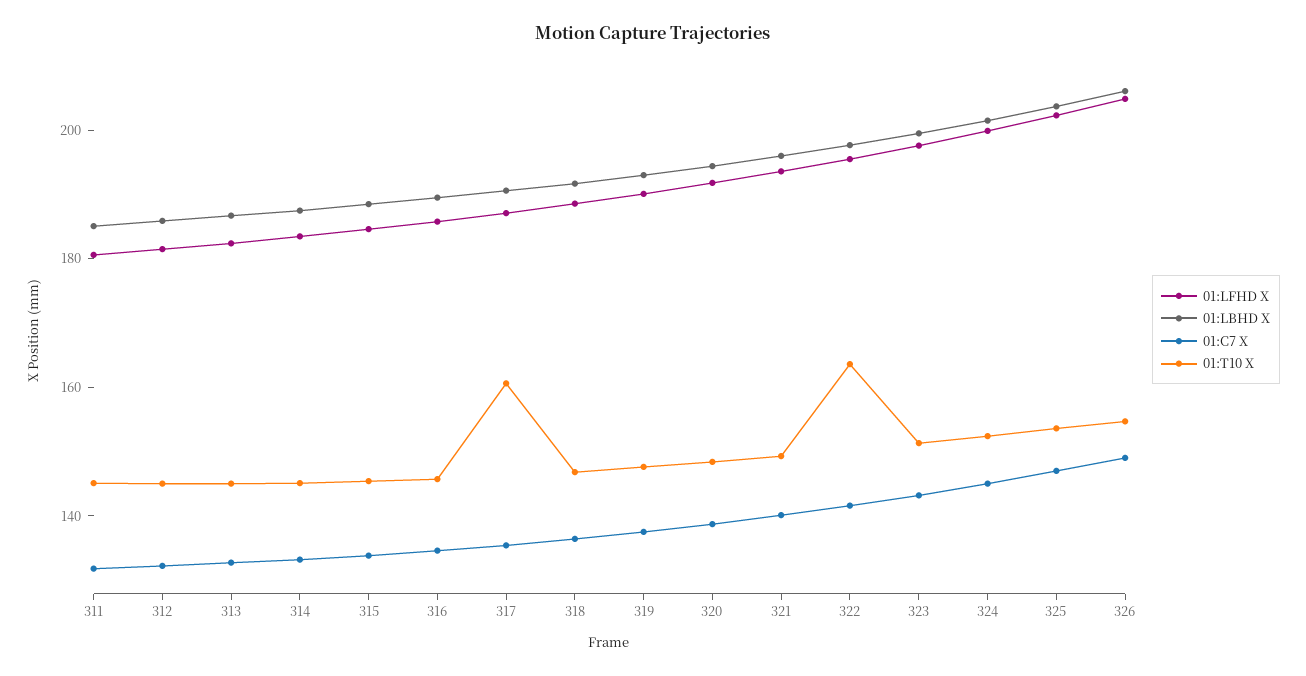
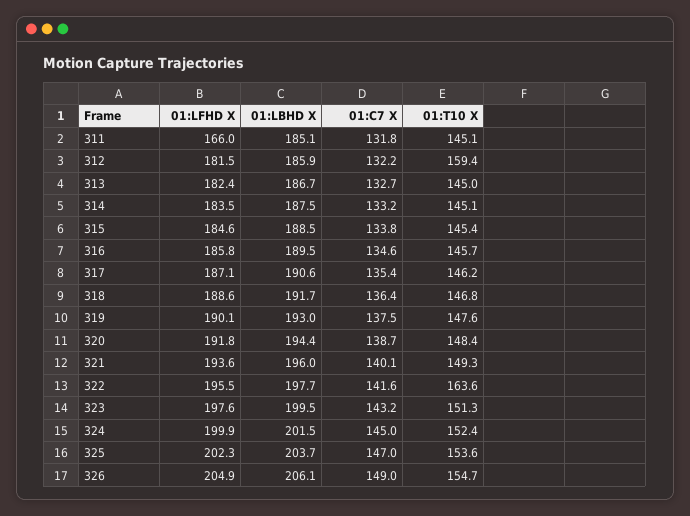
01:LFHD X, 311: 180 -> 166
01:T10 X, 312: 145 -> 159.4
01:T10 X, 317: 160 -> 146.2

